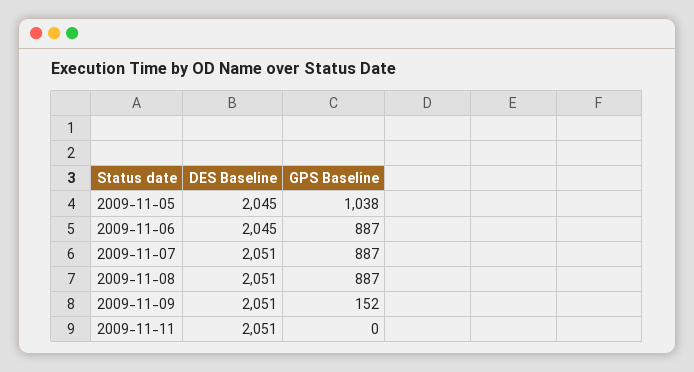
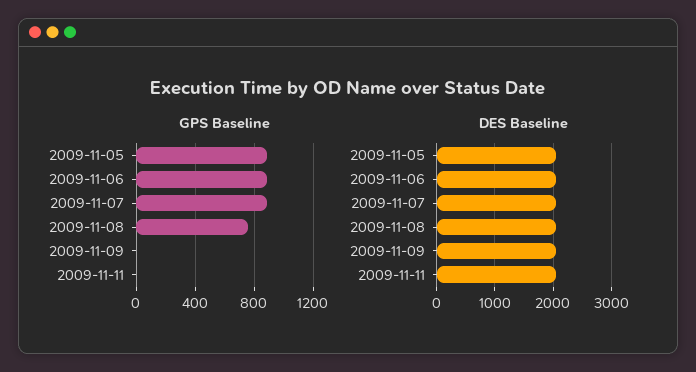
GPS Baseline, 2009-11-05: 1038 -> 900
GPS Baseline, 2009-11-08: 887 -> 750
GPS Baseline, 2009-11-09: 152 -> 0

